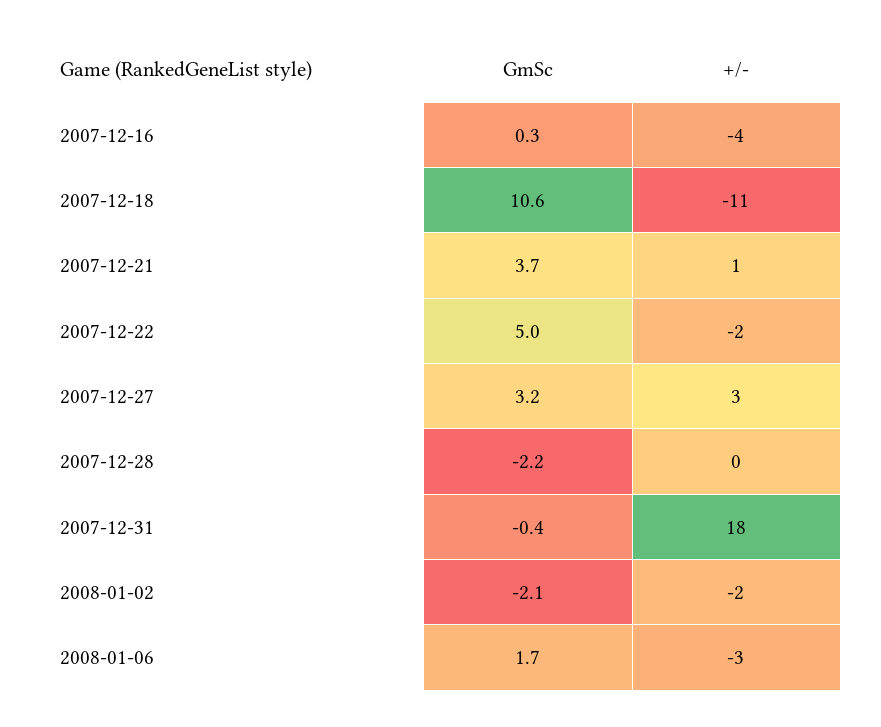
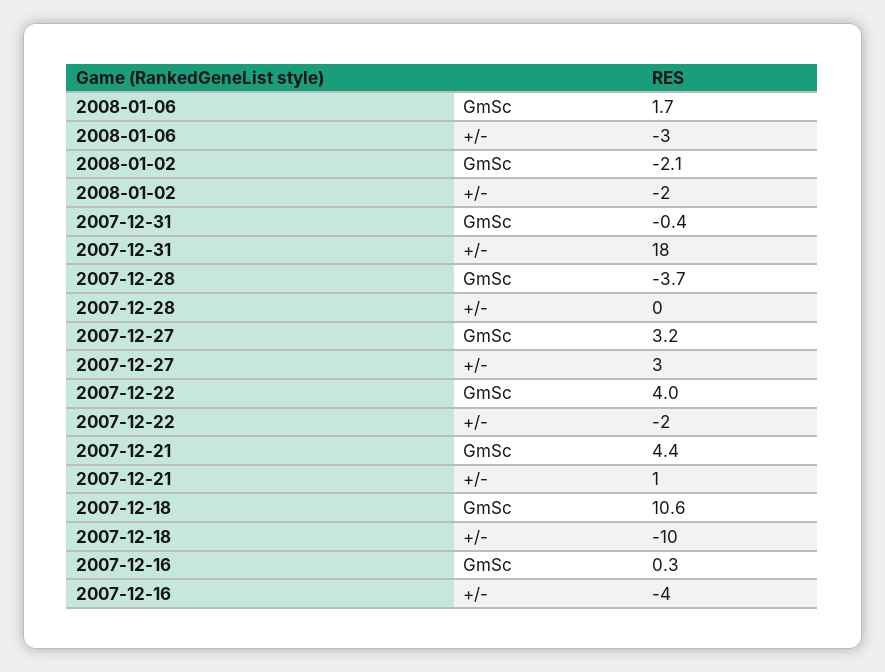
+/-, 2007-12-18: -11 -> -10
GmSc, 2007-12-21: 3.7 -> 4.4
GmSc, 2007-12-22: 5 -> 4
GmSc, 2007-12-28: -2.2 -> -3.7

